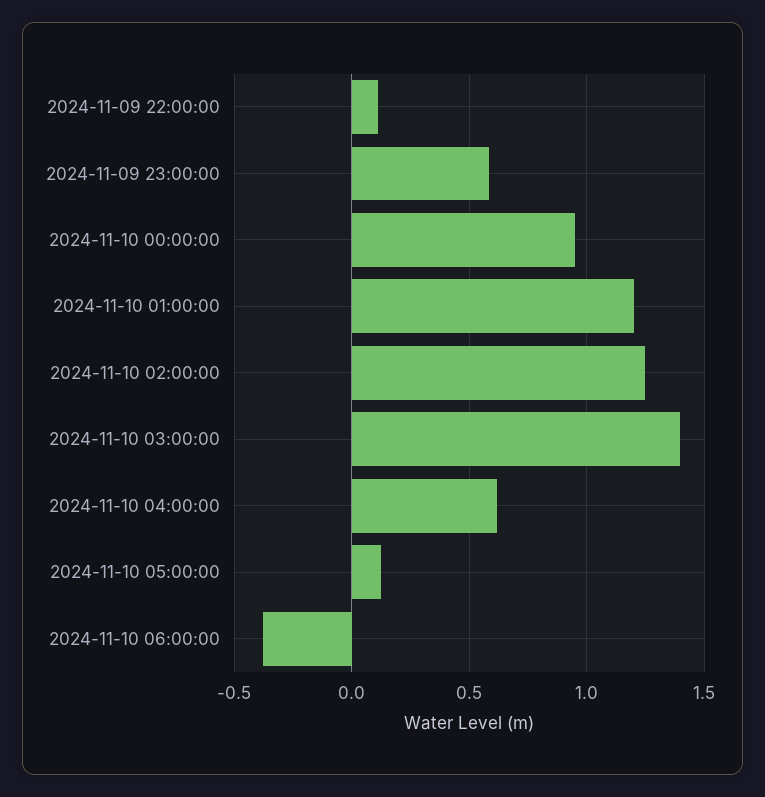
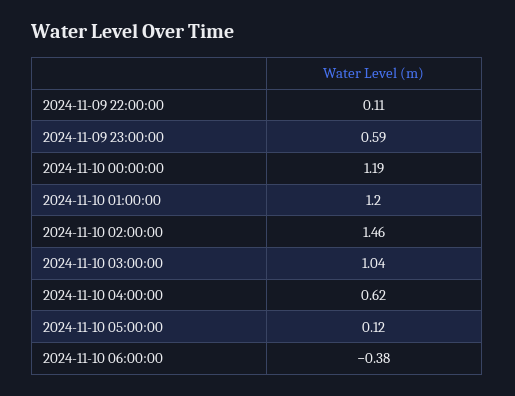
2024-11-10 00:00:00: 0.95 -> 1.19
2024-11-10 02:00:00: 1.25 -> 1.46
2024-11-10 03:00:00: 1.4 -> 1.04

